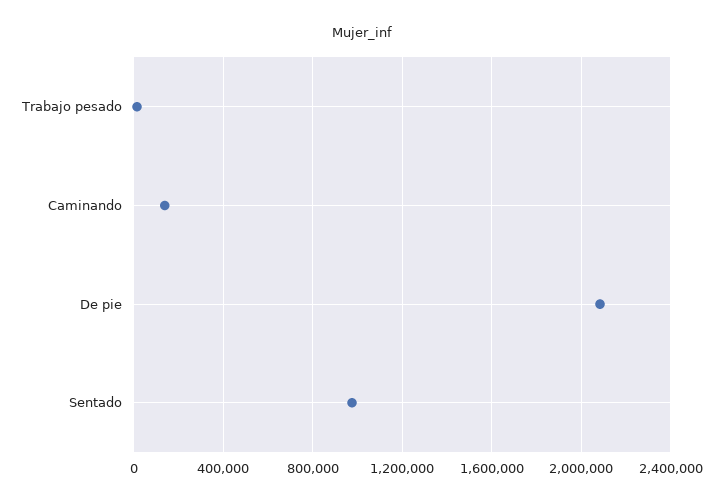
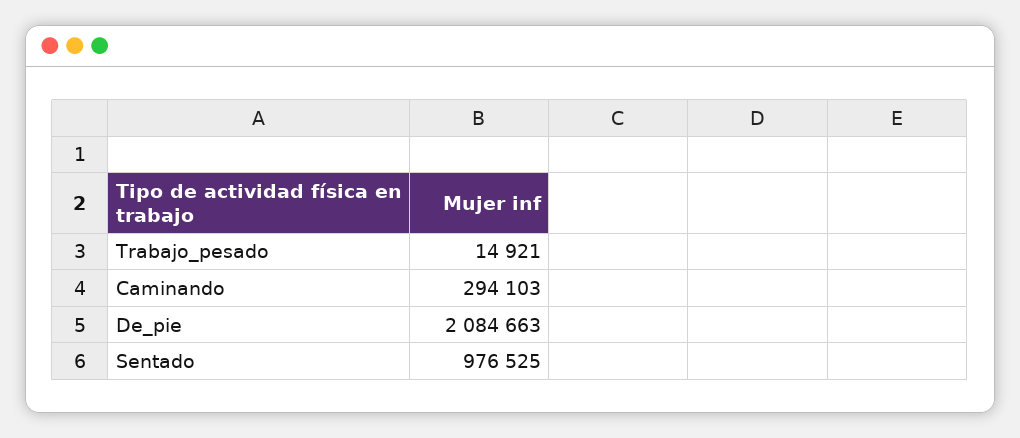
Caminando: 150000 -> 294103

